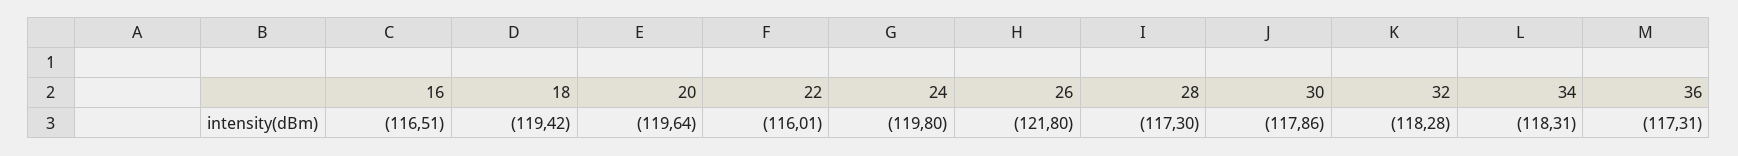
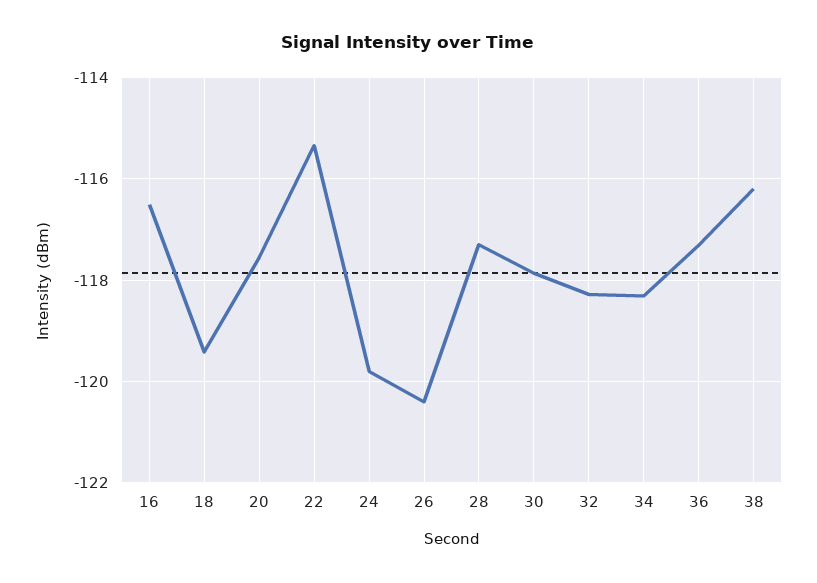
20: -119.64 -> -117.6
22: -116.01 -> -115.4
26: -121.8 -> -120.4
38: none -> -116.2

